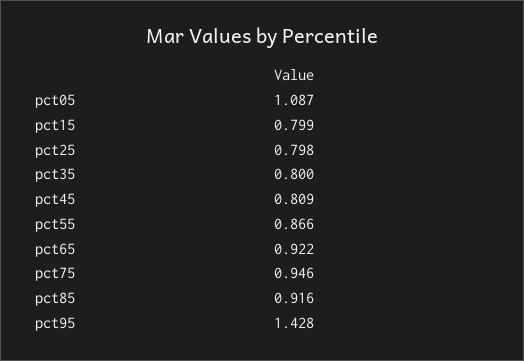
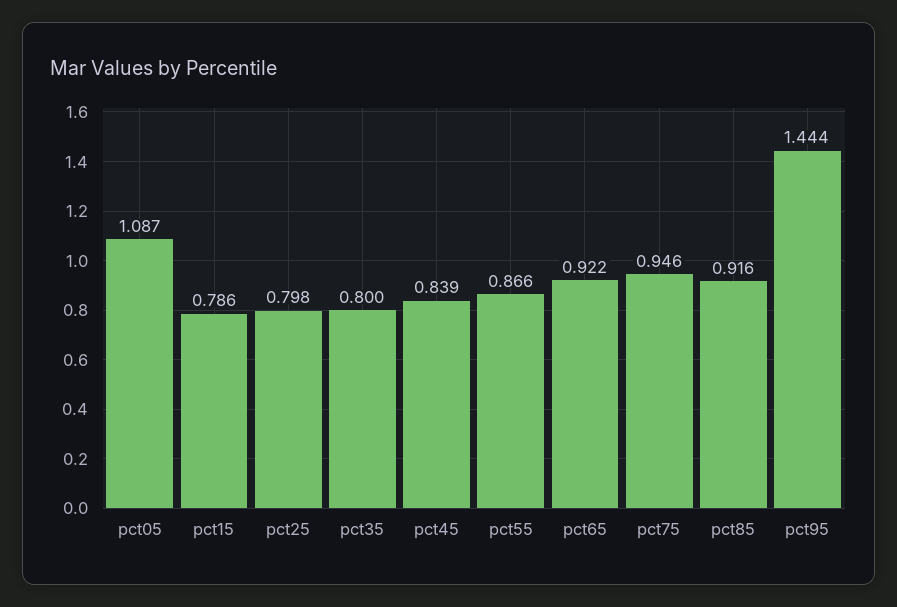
pct15: 0.799 -> 0.786
pct45: 0.809 -> 0.839
pct95: 1.428 -> 1.444

